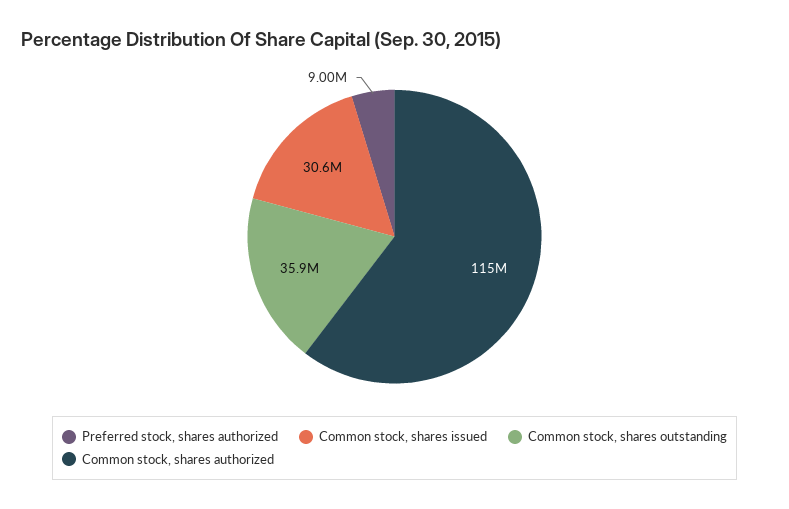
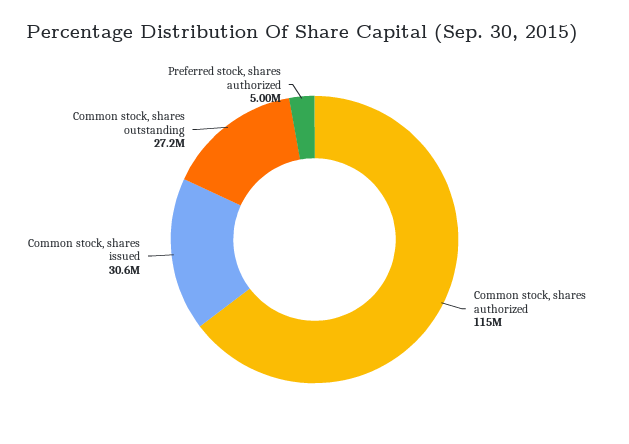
Preferred stock, shares authorized: 9000000 -> 5000000
Common stock, shares outstanding: 35900000 -> 27200000

